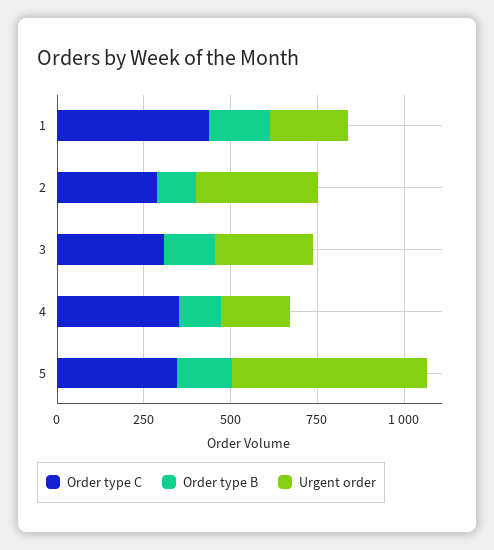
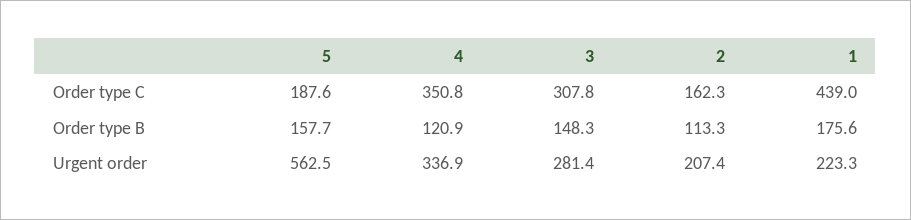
Order type C, 2: 300 -> 162.3
Urgent order, 2: 350 -> 207.4
Urgent order, 4: 200 -> 336.9
Order type C, 5: 350 -> 187.6

